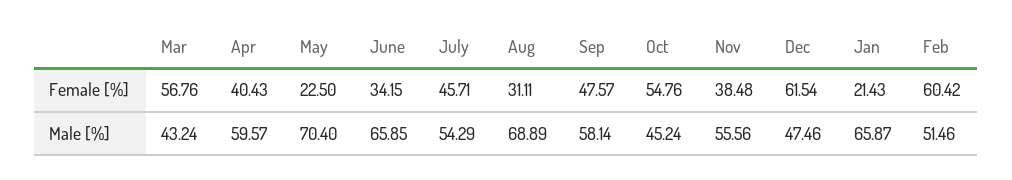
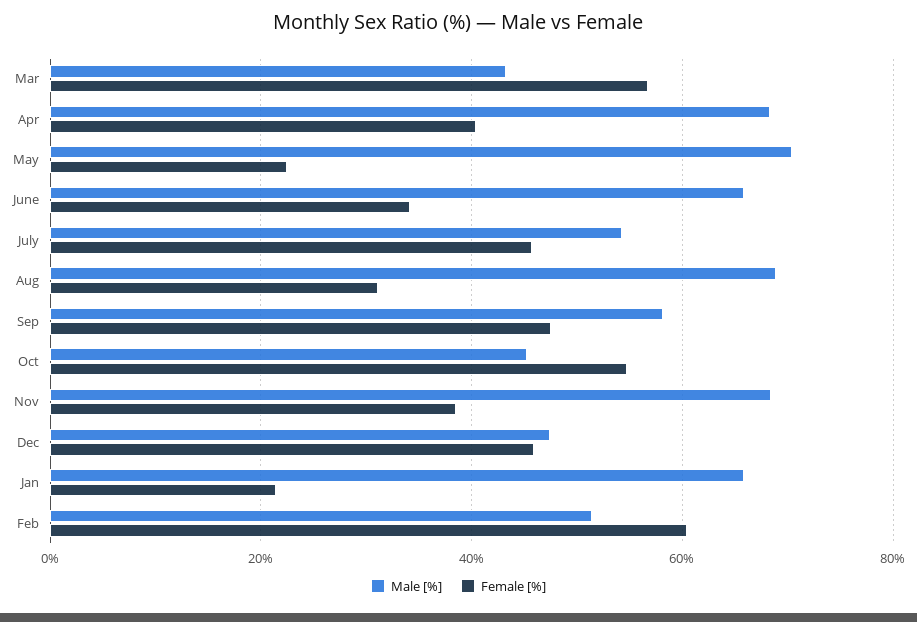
Female [%], Dec: 61.54 -> 46
Male [%], Apr: 59.57 -> 68
Male [%], Nov: 55.56 -> 68

